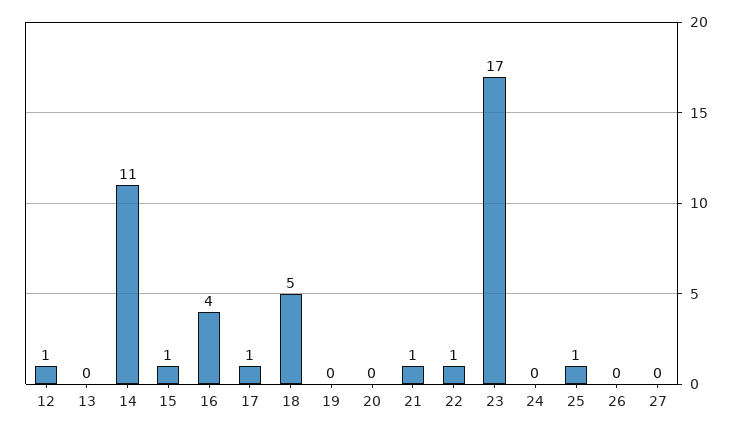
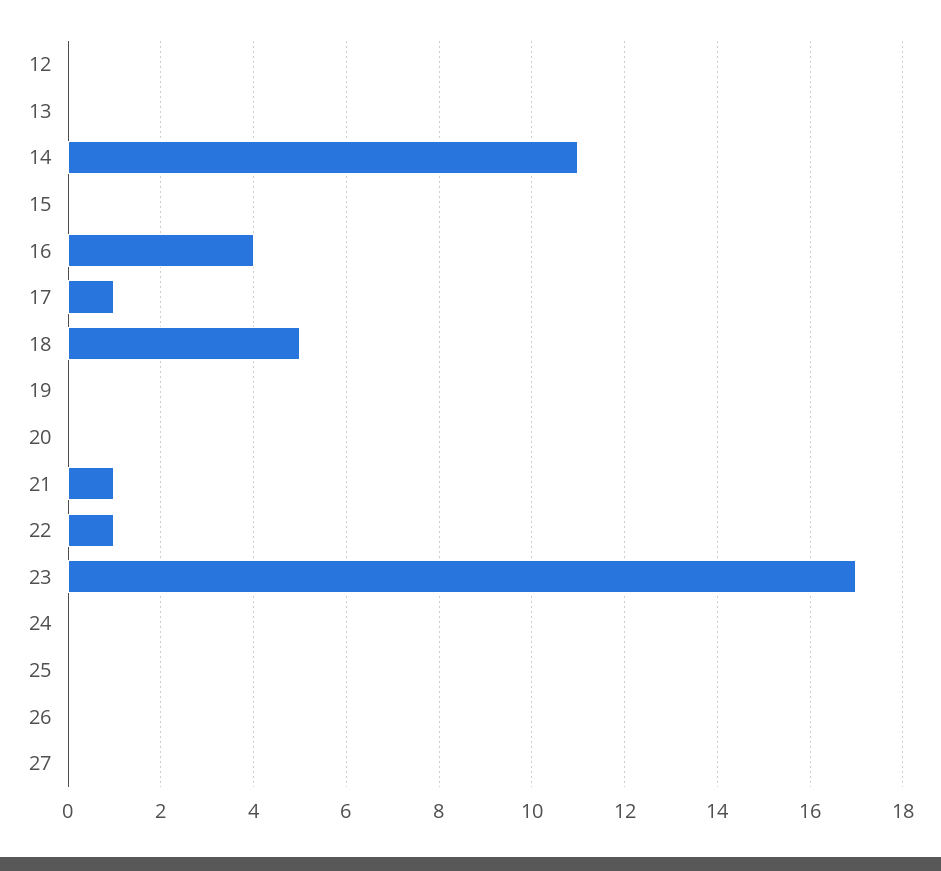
12: 1 -> 0
15: 1 -> 0
25: 1 -> 0

